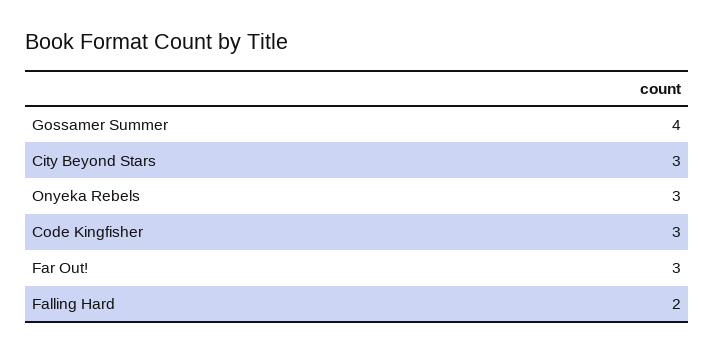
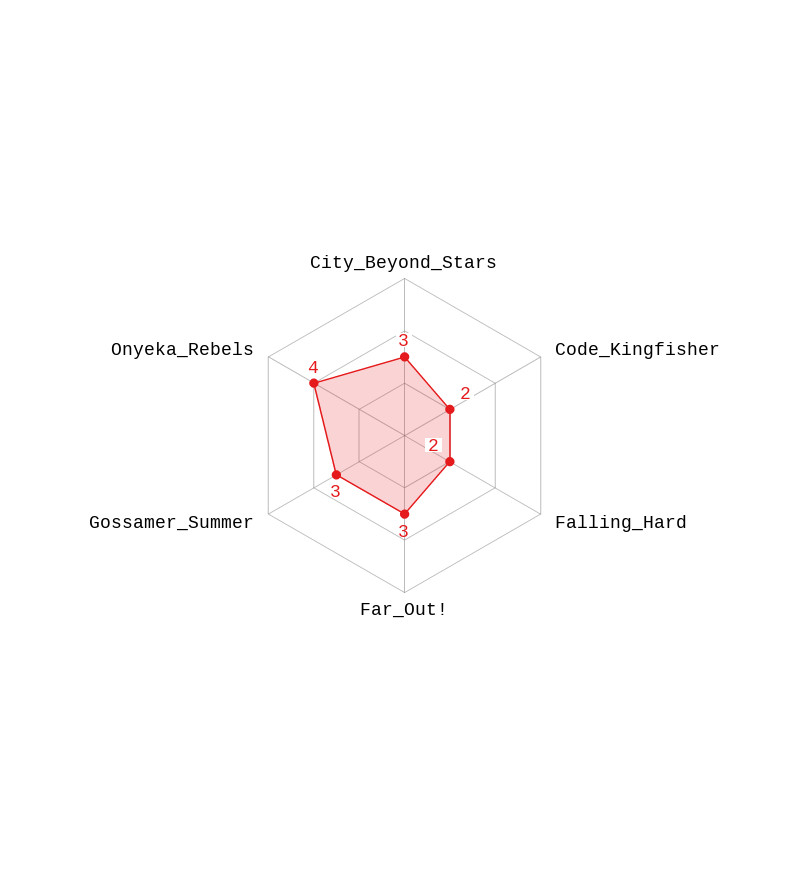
Gossamer Summer: 4 -> 3
Onyeka Rebels: 3 -> 4
Code Kingfisher: 3 -> 2

